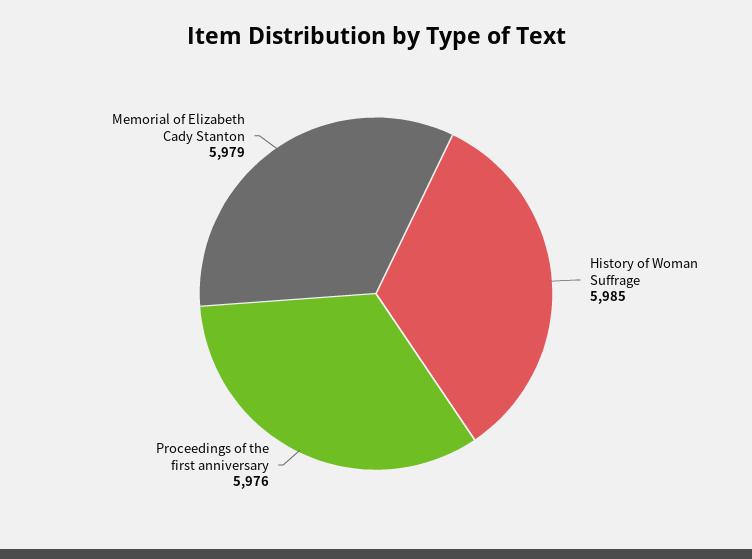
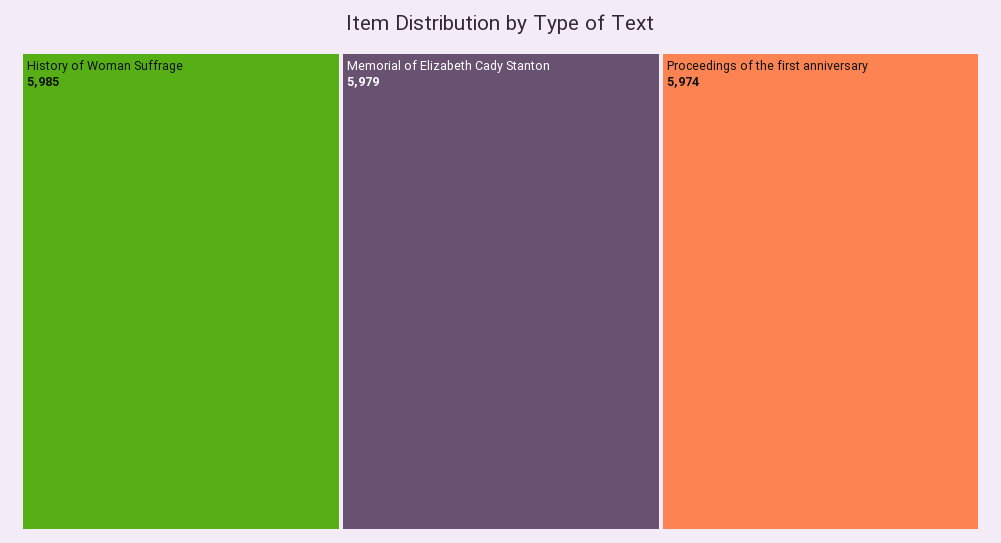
Proceedings of the first anniversary: 5976 -> 5974

